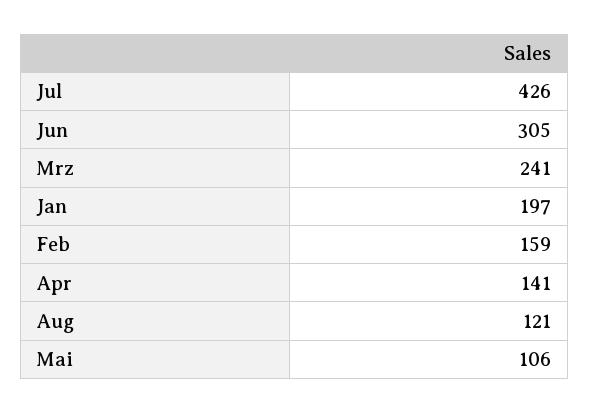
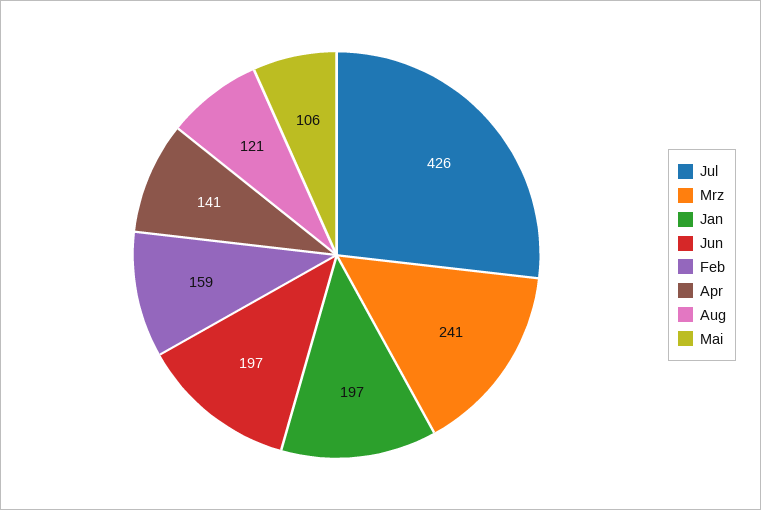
Jun: 305 -> 197

